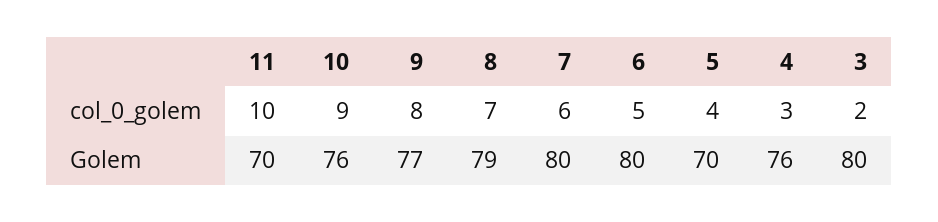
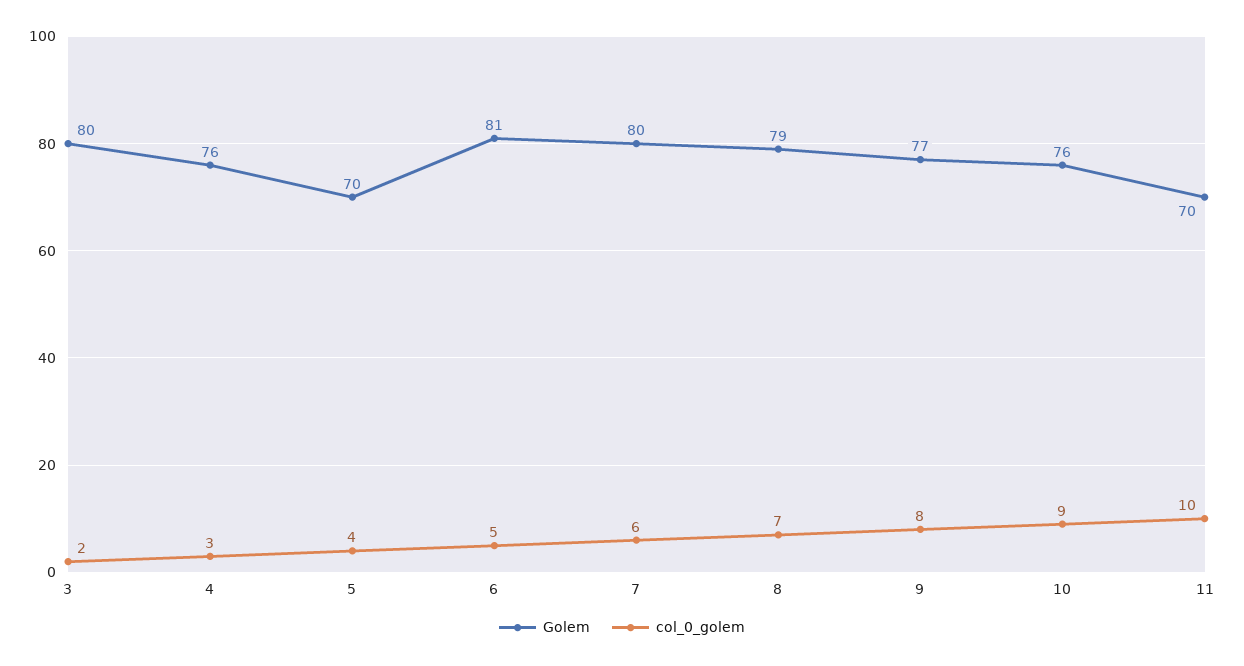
Golem, 6: 80 -> 81

